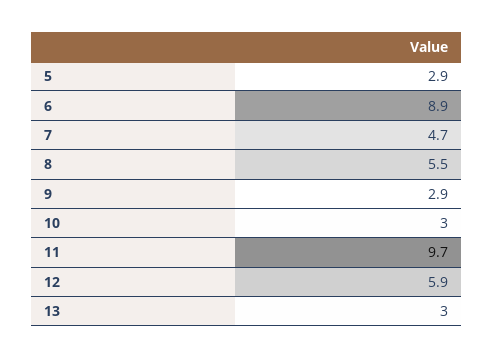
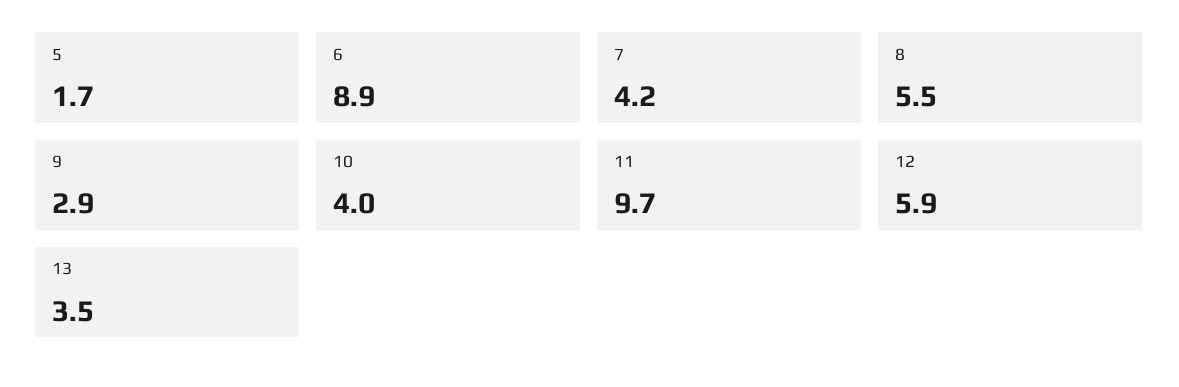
5: 2.9 -> 1.7
7: 4.7 -> 4.2
10: 3 -> 4
13: 3 -> 3.5

